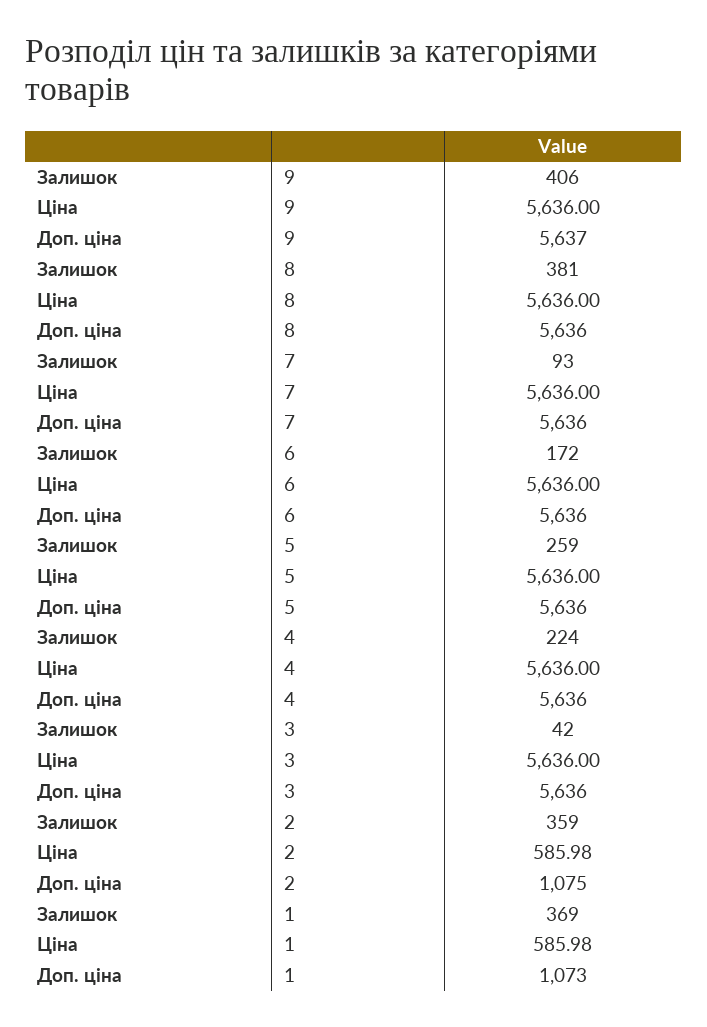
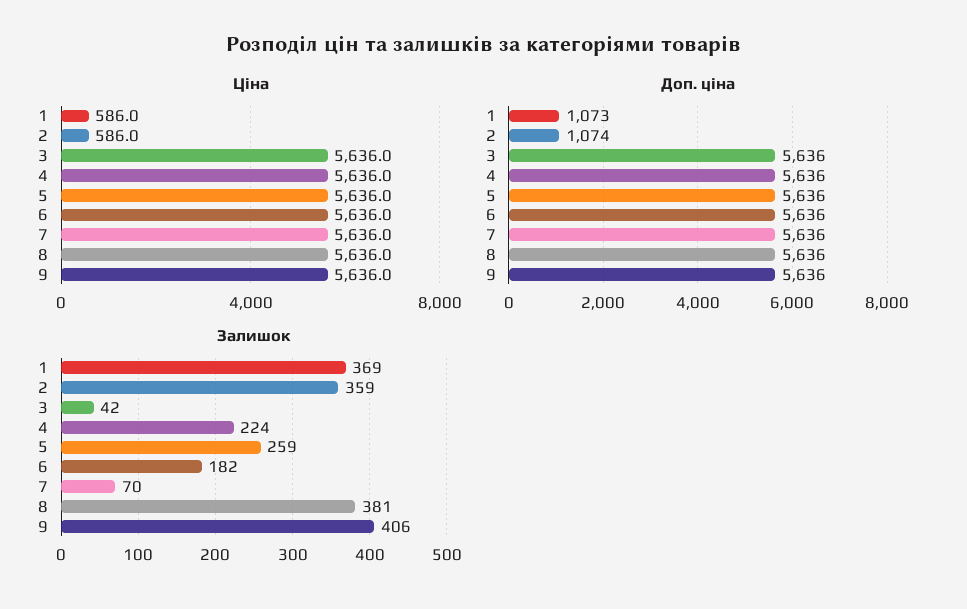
Доп. ціна, 9: 5637 -> 5636
Залишок, 7: 93 -> 70
Залишок, 6: 172 -> 182
Доп. ціна, 2: 1075 -> 1074

